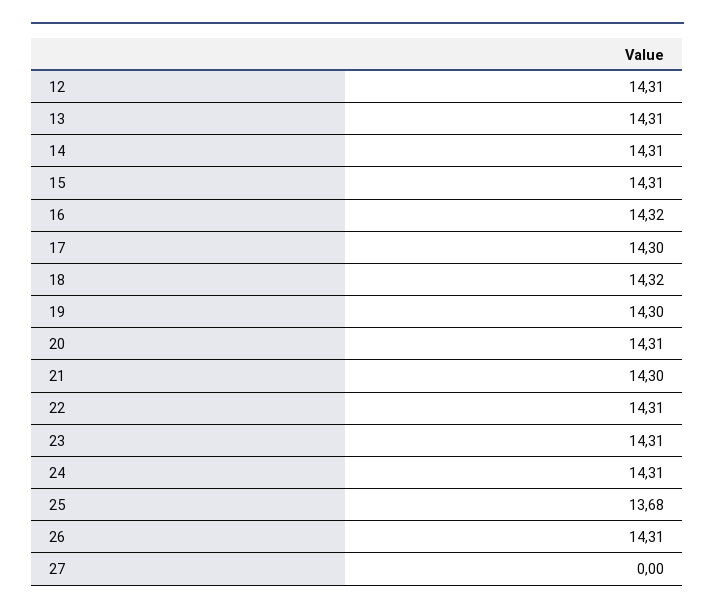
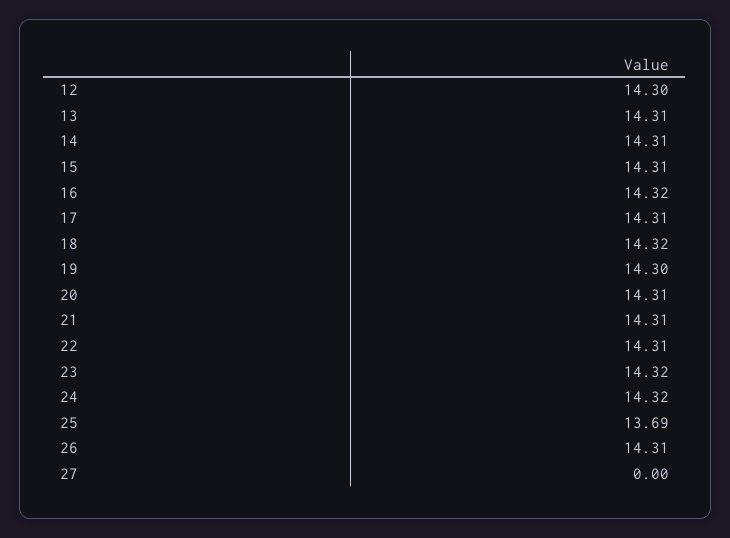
12: 14.31 -> 14.3
17: 14.3 -> 14.31
21: 14.3 -> 14.31
23: 14.31 -> 14.32
24: 14.31 -> 14.32
25: 13.68 -> 13.69

